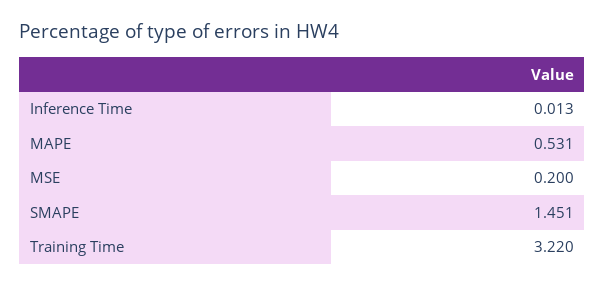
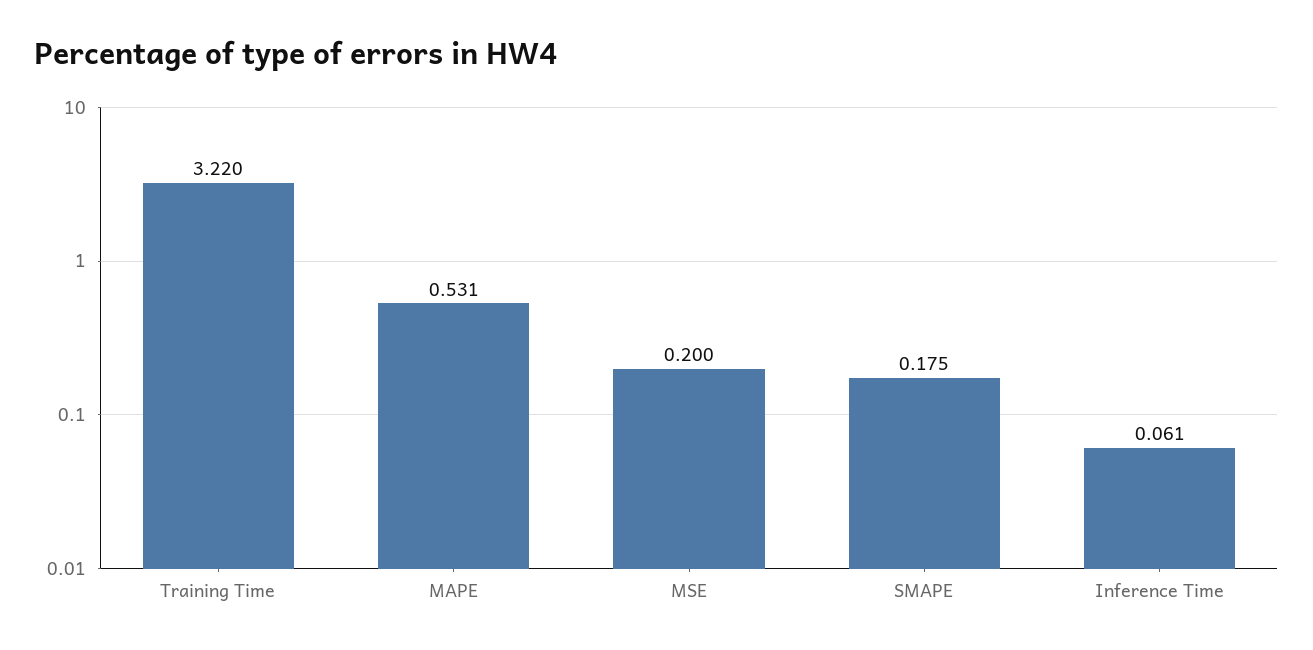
Inference Time: 0.013 -> 0.061
SMAPE: 1.451 -> 0.175

